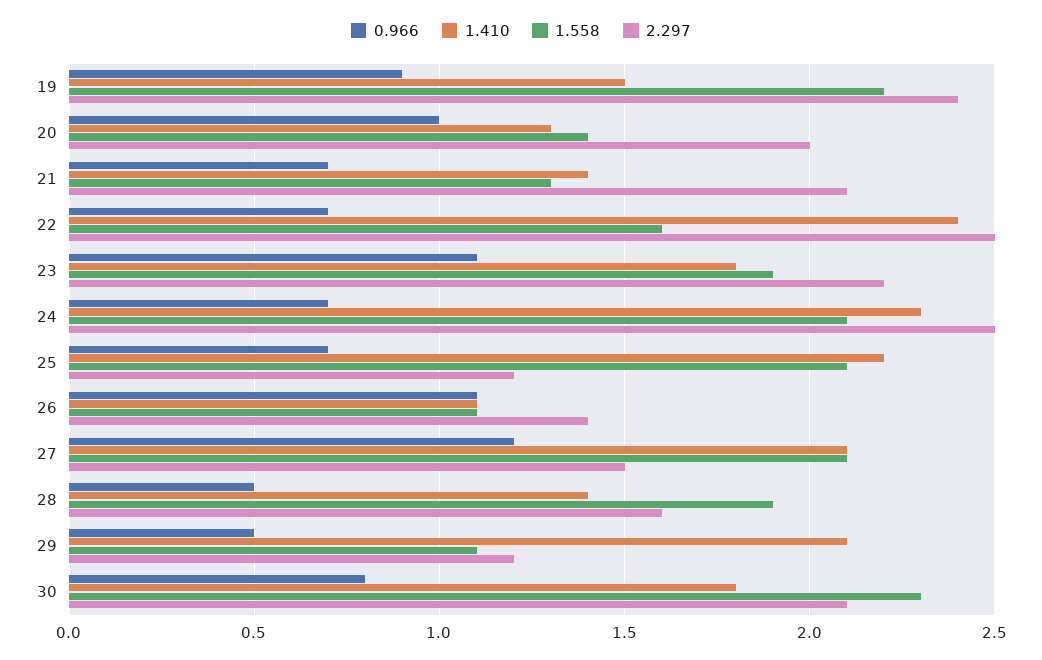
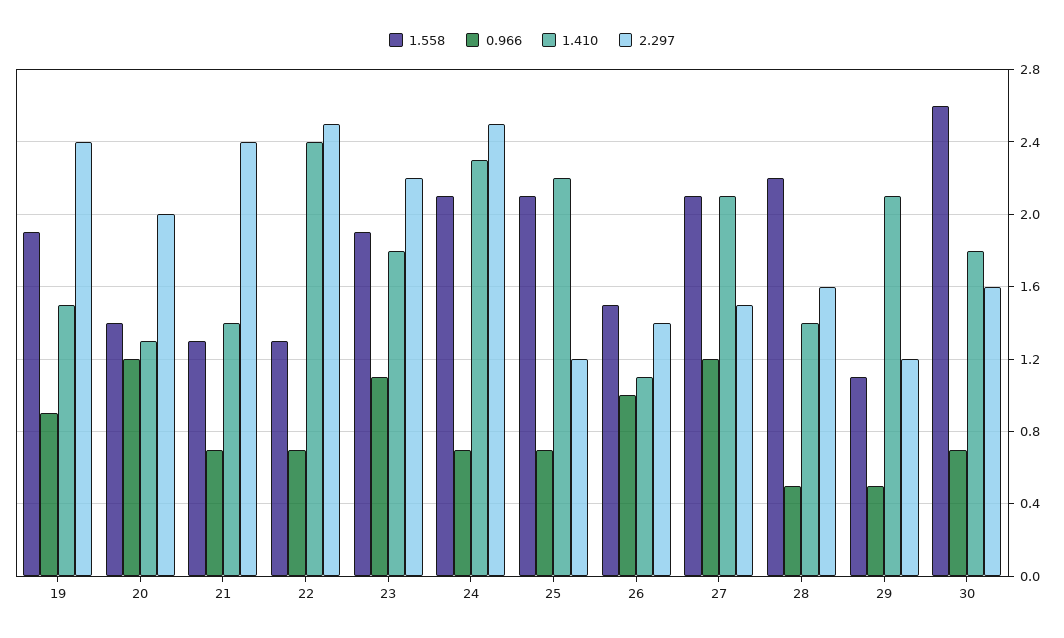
1.558, 19: 2.2 -> 1.9
0.966, 20: 1 -> 1.2
2.297, 21: 2.1 -> 2.4
1.558, 22: 1.6 -> 1.3
0.966, 26: 1.1 -> 1
1.558, 26: 1.1 -> 1.5
1.558, 28: 1.9 -> 2.2
0.966, 30: 0.8 -> 0.7
1.558, 30: 2.3 -> 2.6
2.297, 30: 2.1 -> 1.6

